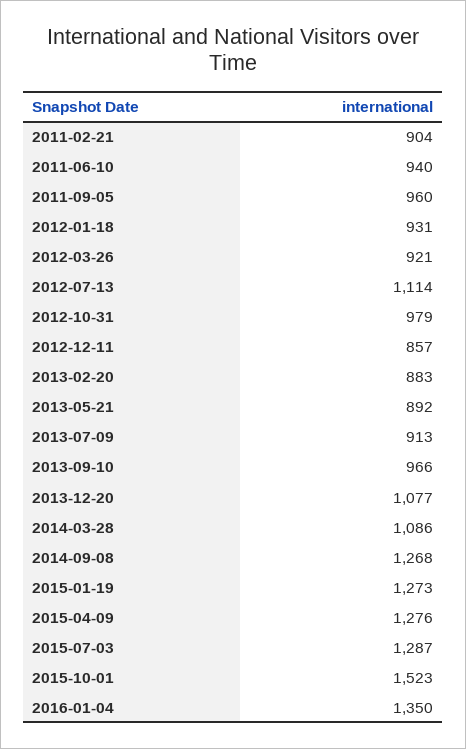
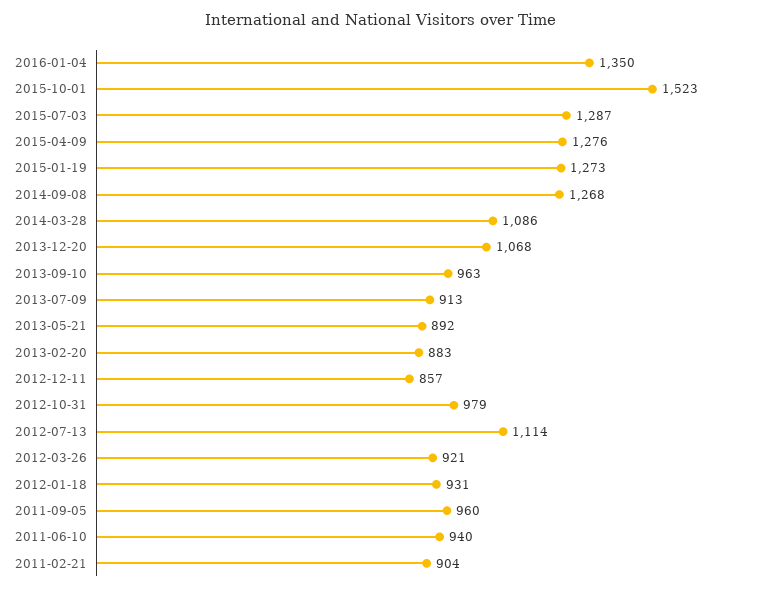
2013-09-10: 966 -> 963
2013-12-20: 1077 -> 1068

